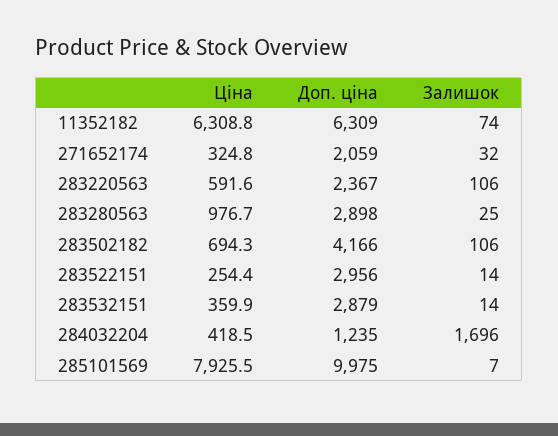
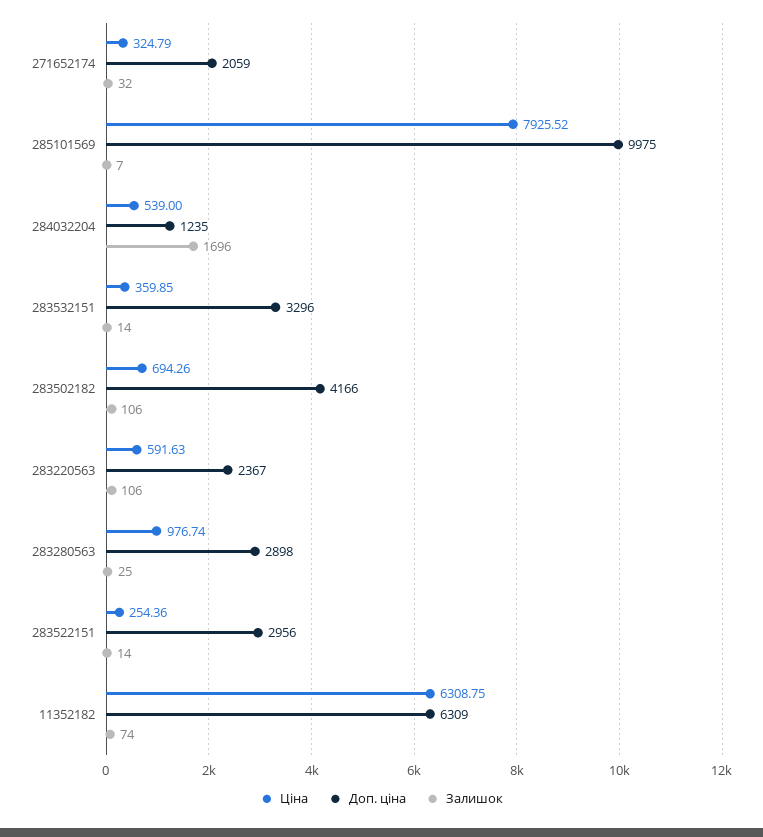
Доп. ціна, 283532151: 2879 -> 3296
Ціна, 284032204: 418.5 -> 539

